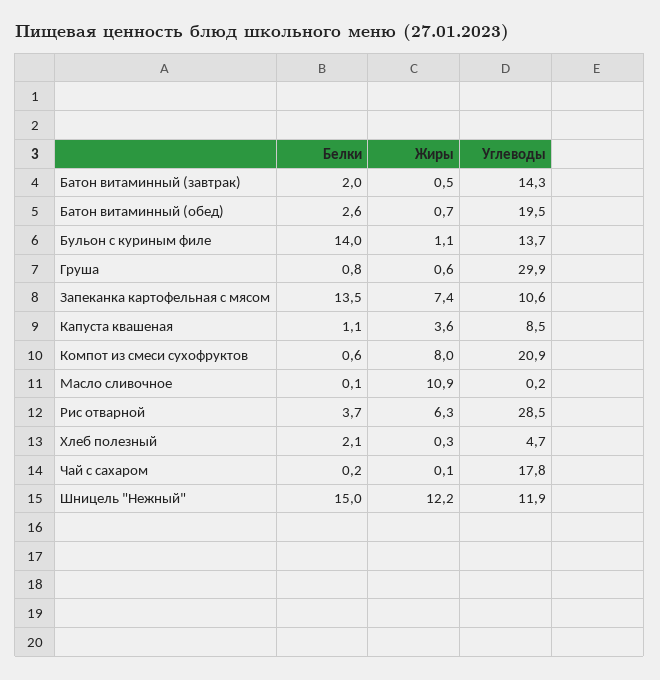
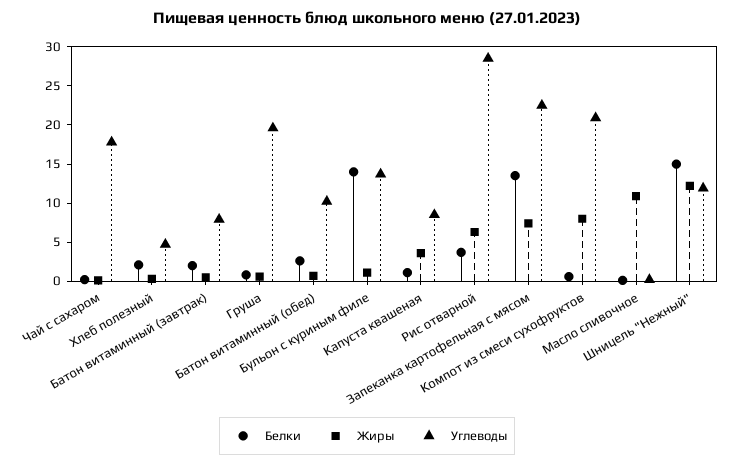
Углеводы, Батон витаминный (завтрак): 14.3 -> 7.5
Углеводы, Батон витаминный (обед): 19.5 -> 10
Углеводы, Груша: 29.9 -> 20
Углеводы, Запеканка картофельная с мясом: 10.6 -> 22.5

